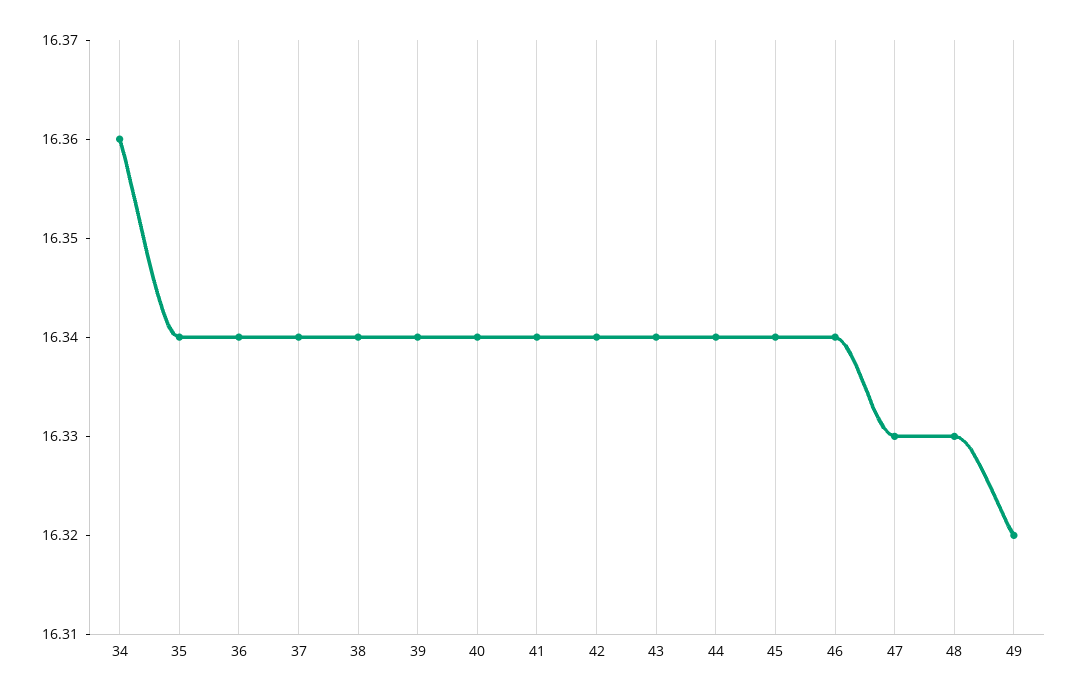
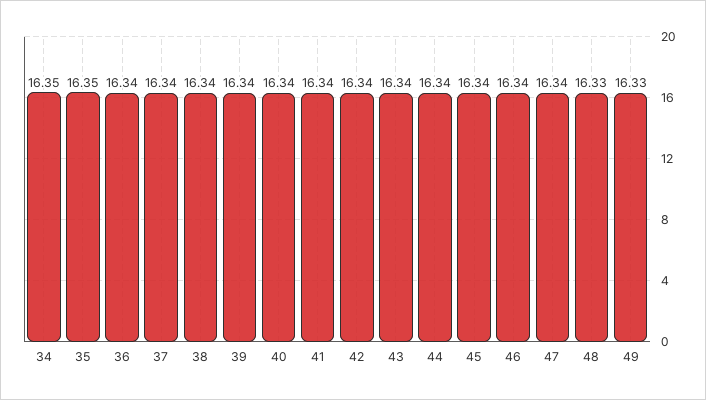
34: 16.36 -> 16.35
35: 16.34 -> 16.35
47: 16.33 -> 16.34
49: 16.32 -> 16.33

